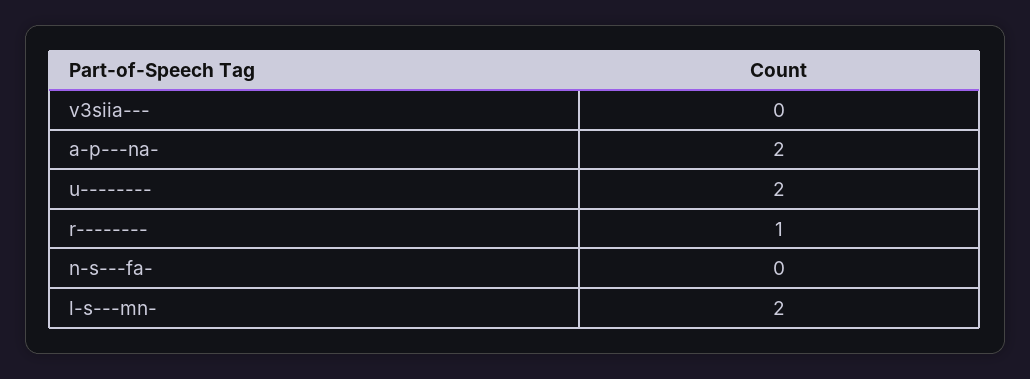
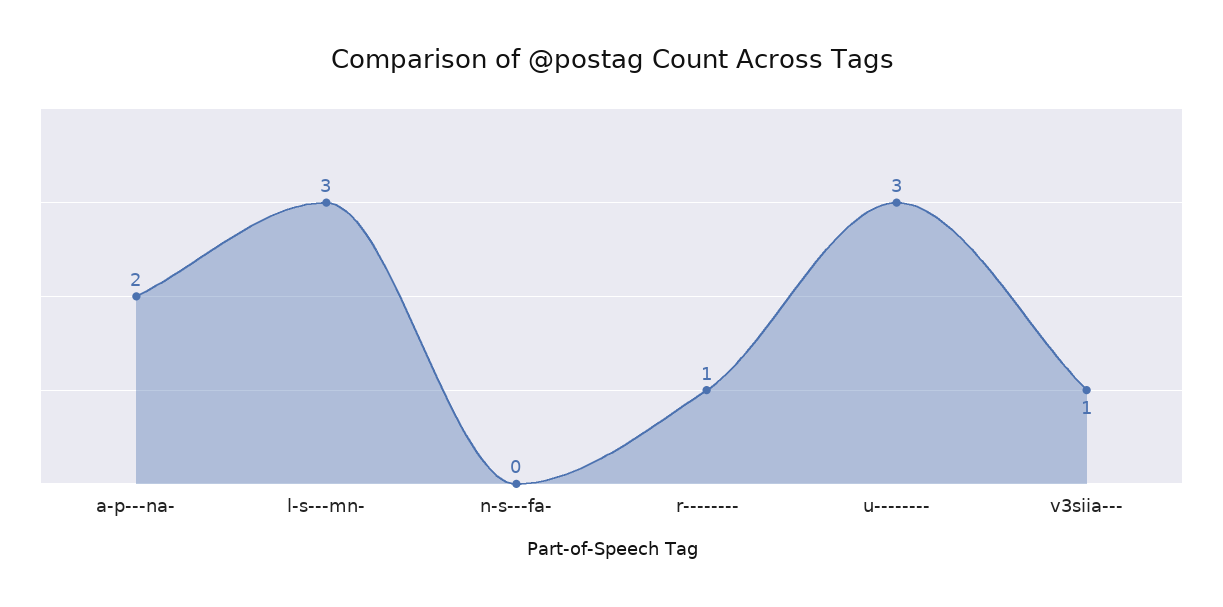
v3siia---: 0 -> 1
u--------: 2 -> 3
l-s---mn-: 2 -> 3

